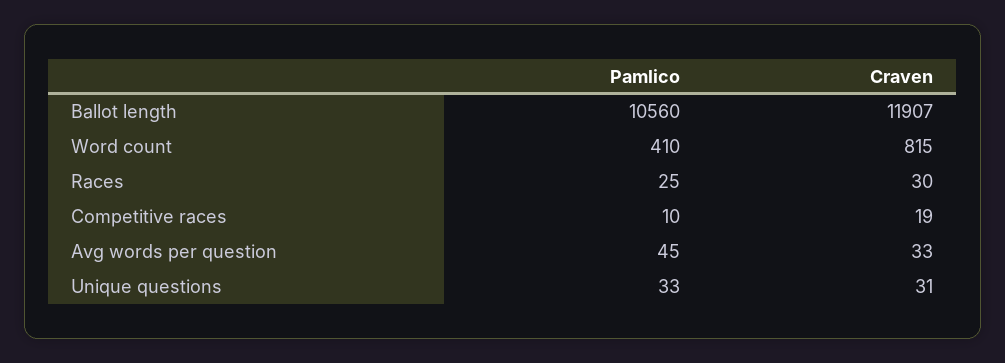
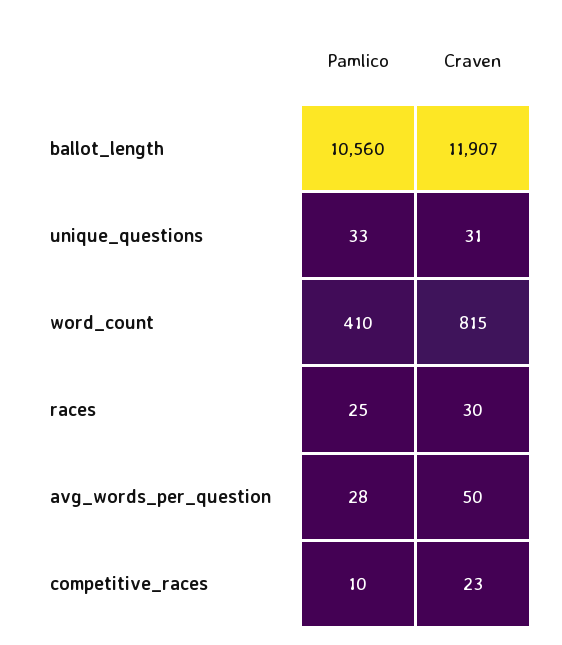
Craven, Competitive races: 19 -> 23
Pamlico, Avg words per question: 45 -> 28
Craven, Avg words per question: 33 -> 50

